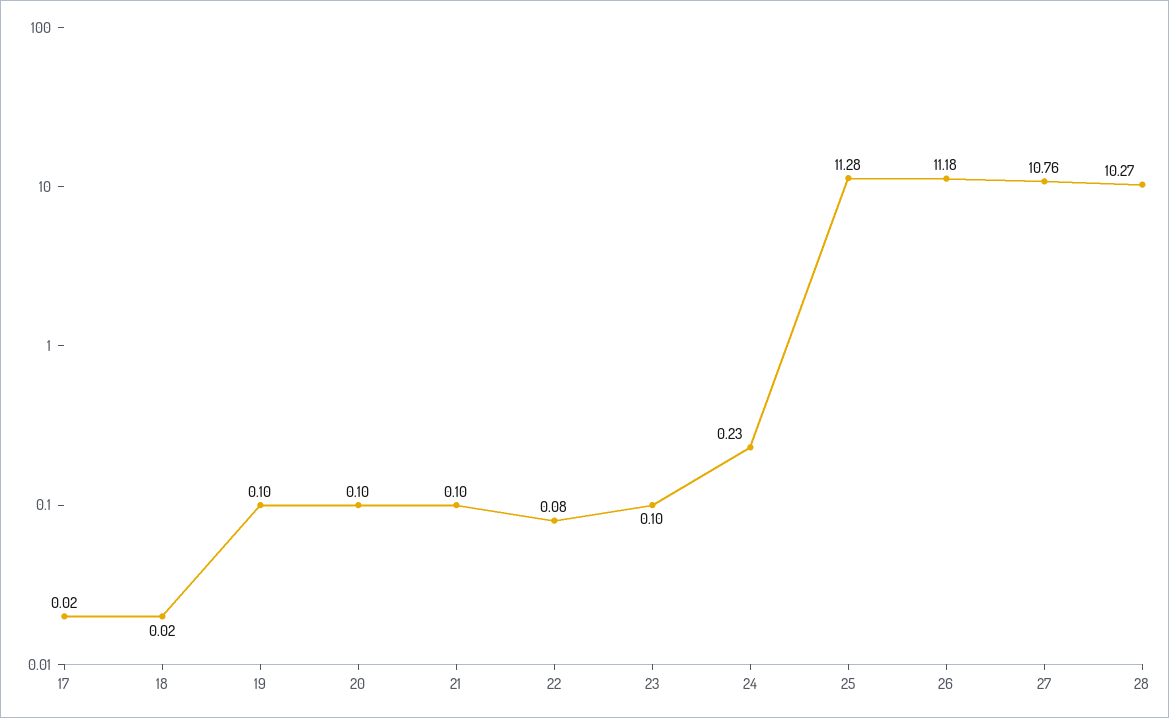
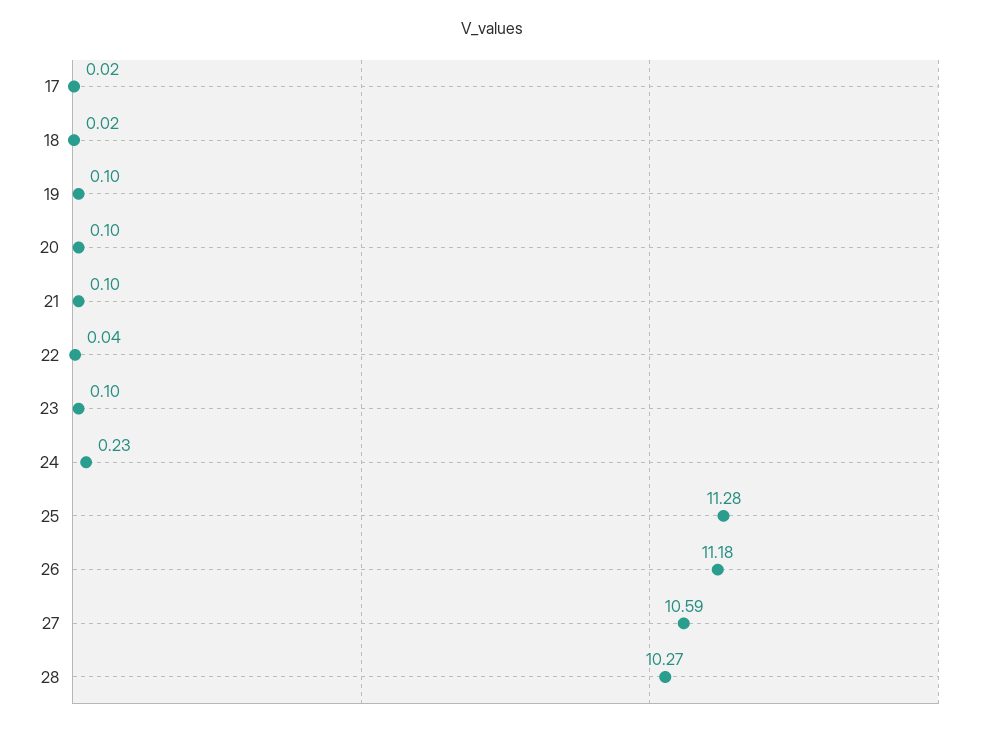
22: 0.08 -> 0.04
27: 10.76 -> 10.59

